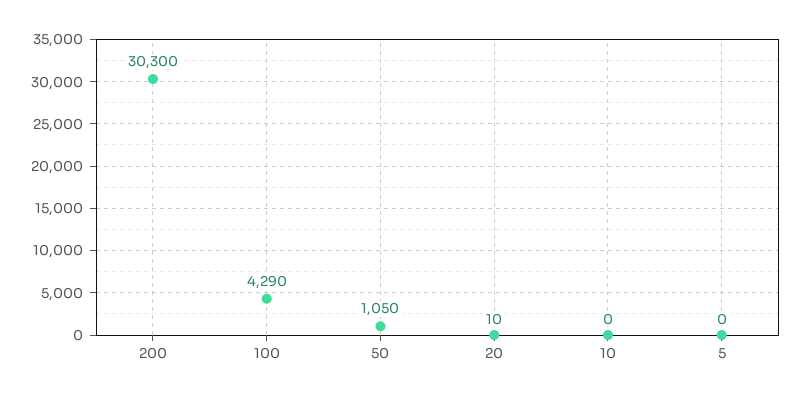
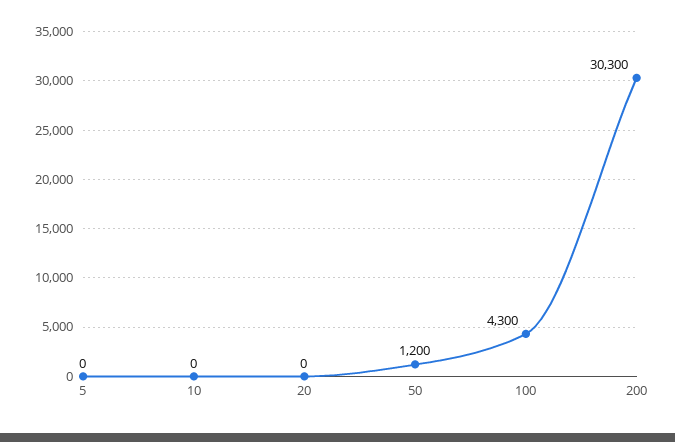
100: 4290 -> 4300
50: 1050 -> 1200
20: 10 -> 0

